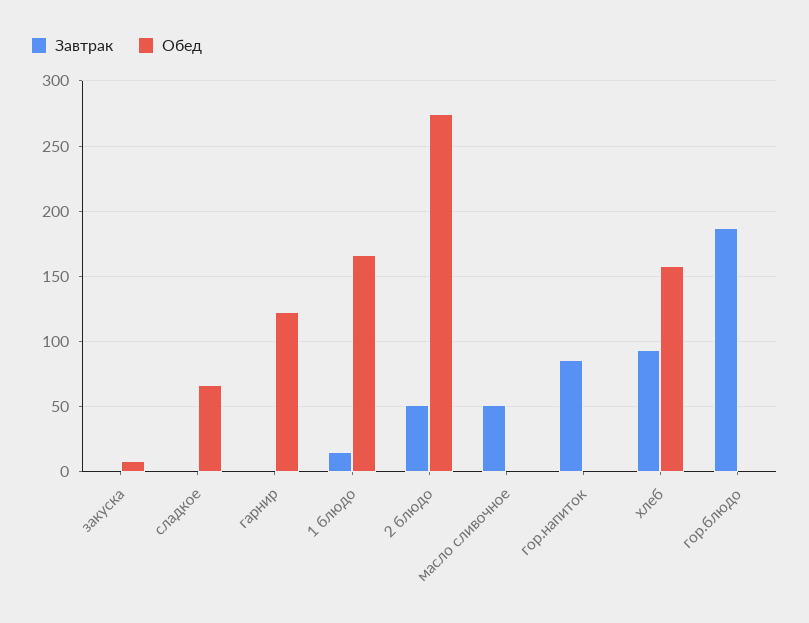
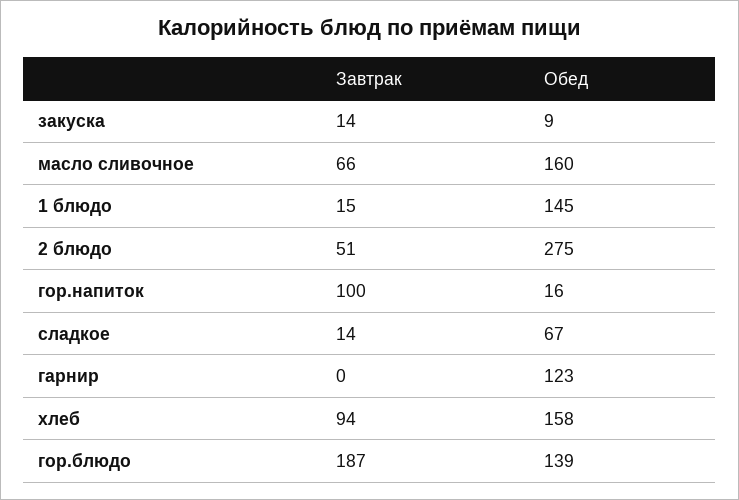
Завтрак, закуска: 0 -> 14
Завтрак, сладкое: 0 -> 14
Обед, 1 блюдо: 165 -> 145
Завтрак, масло сливочное: 50 -> 66
Обед, масло сливочное: 0 -> 160
Завтрак, гор.напиток: 85 -> 100
Обед, гор.напиток: 0 -> 16
Обед, гор.блюдо: 0 -> 139

